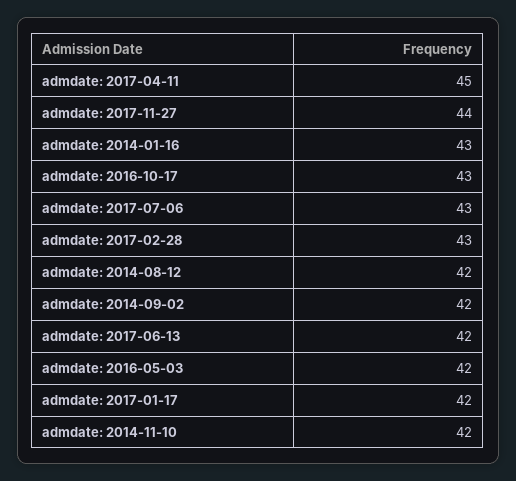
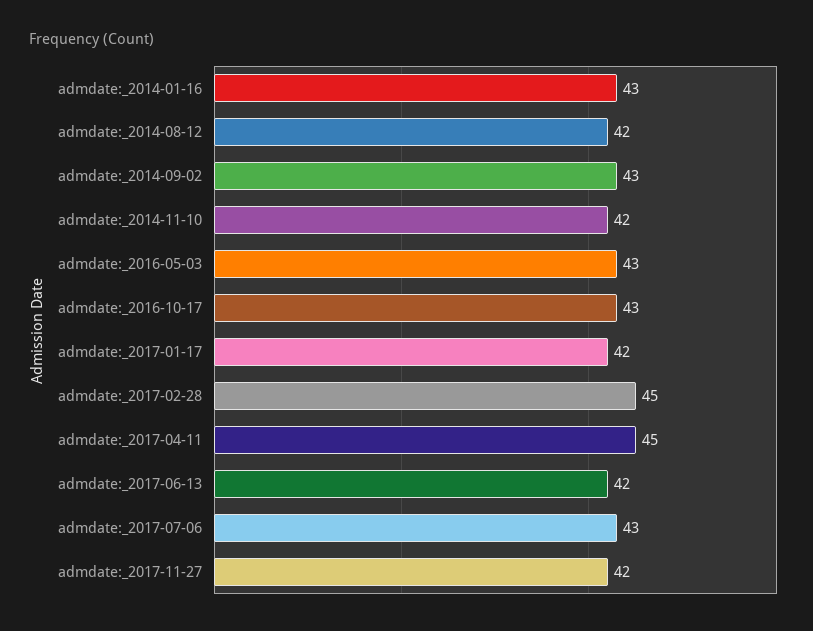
admdate: 2017-11-27: 44 -> 42
admdate: 2017-02-28: 43 -> 45
admdate: 2014-09-02: 42 -> 43
admdate: 2016-05-03: 42 -> 43

